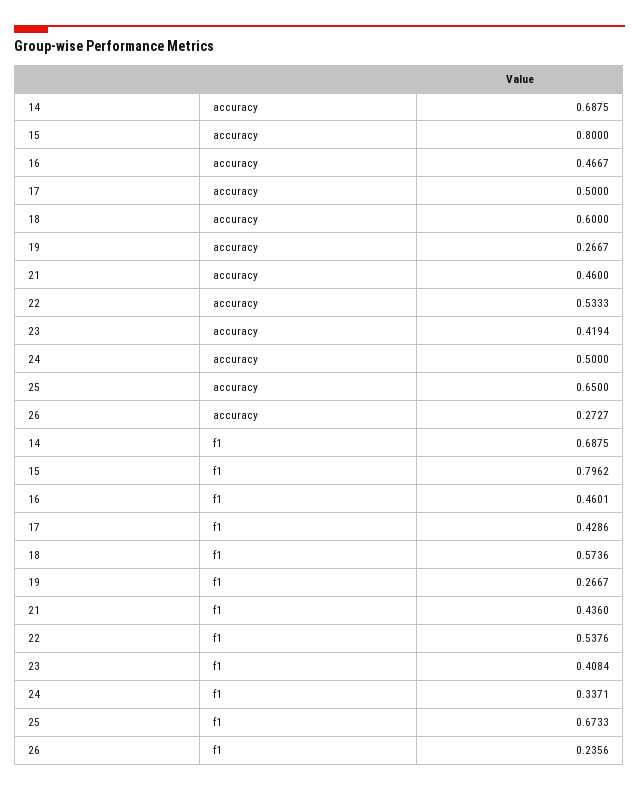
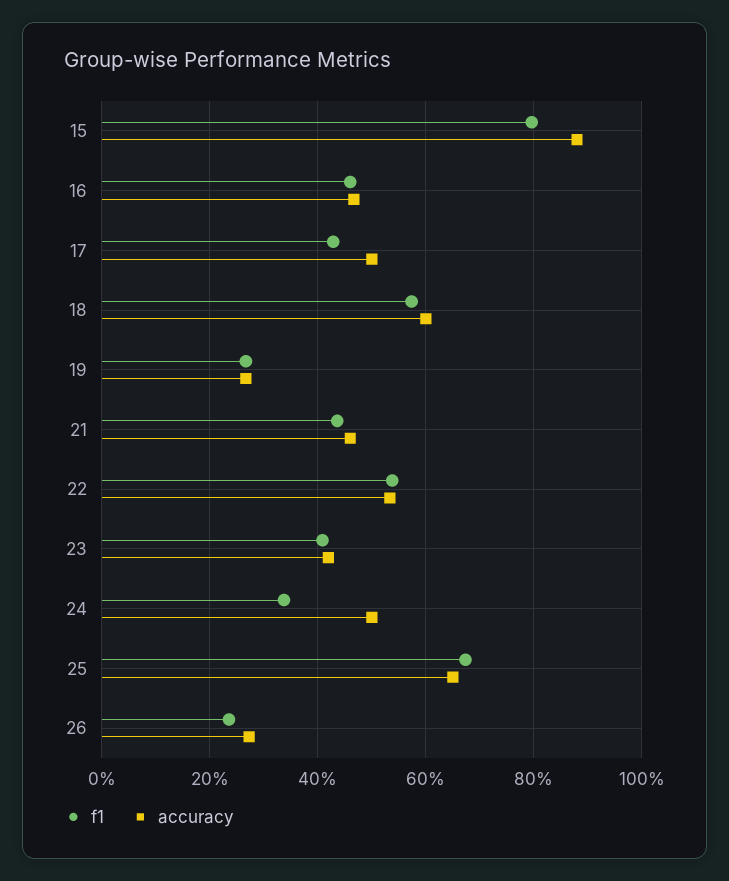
accuracy, 14: 0.6875 -> none
accuracy, 15: 0.8 -> 0.88
f1, 14: 0.6875 -> none

